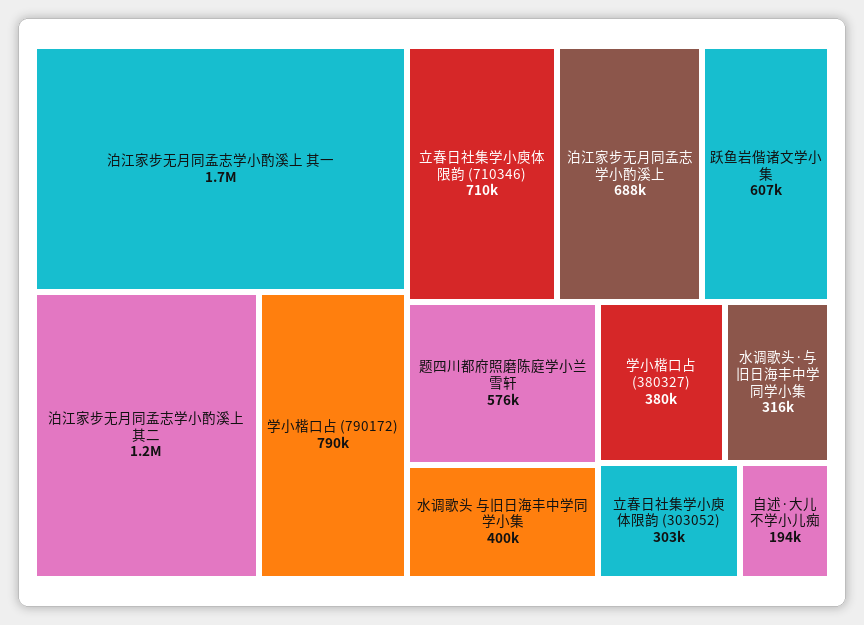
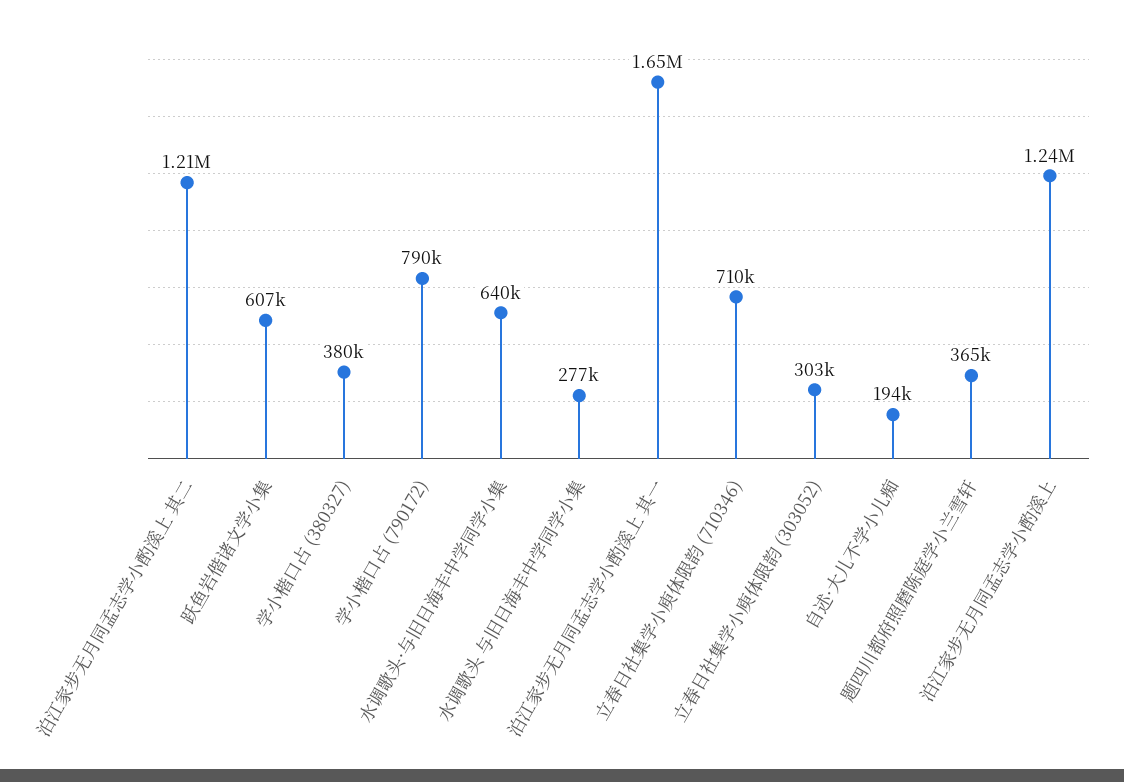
泊江家步无月同孟志学小酌溪上: 688000 -> 1240000
题四川都府照磨陈庭学小兰雪轩: 576000 -> 365000
水调歌头 与旧日海丰中学同学小集: 400000 -> 277000
水调歌头·与旧日海丰中学同学小集: 316000 -> 640000

